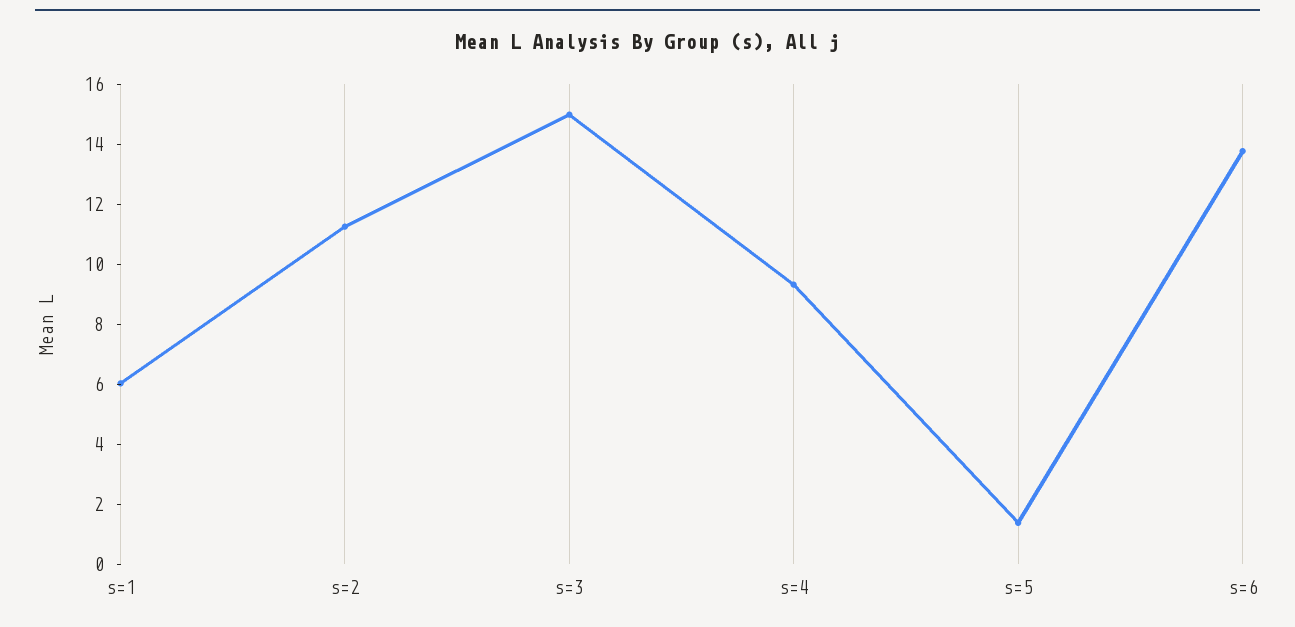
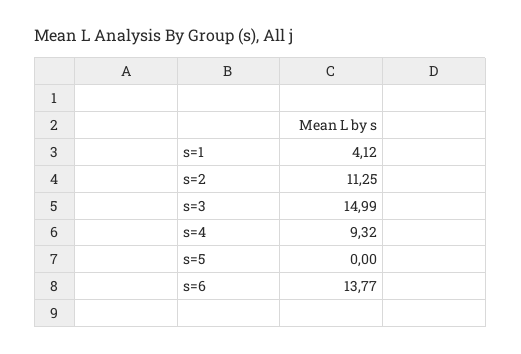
s=1: 6 -> 4.12
s=5: 1.5 -> 0

